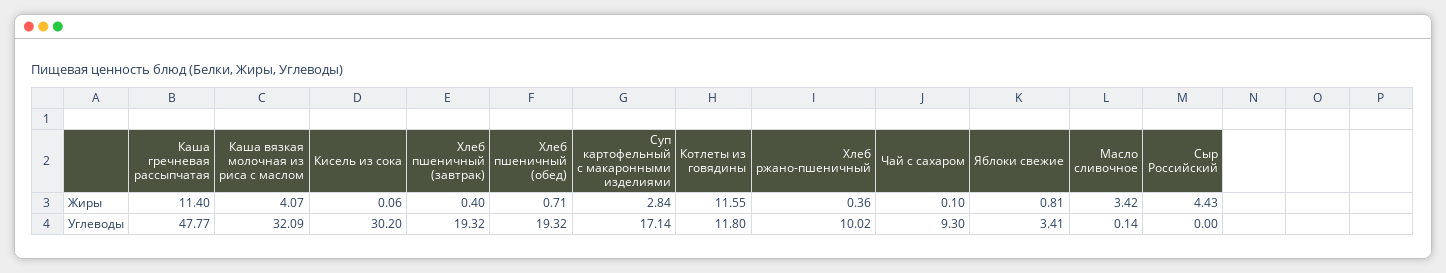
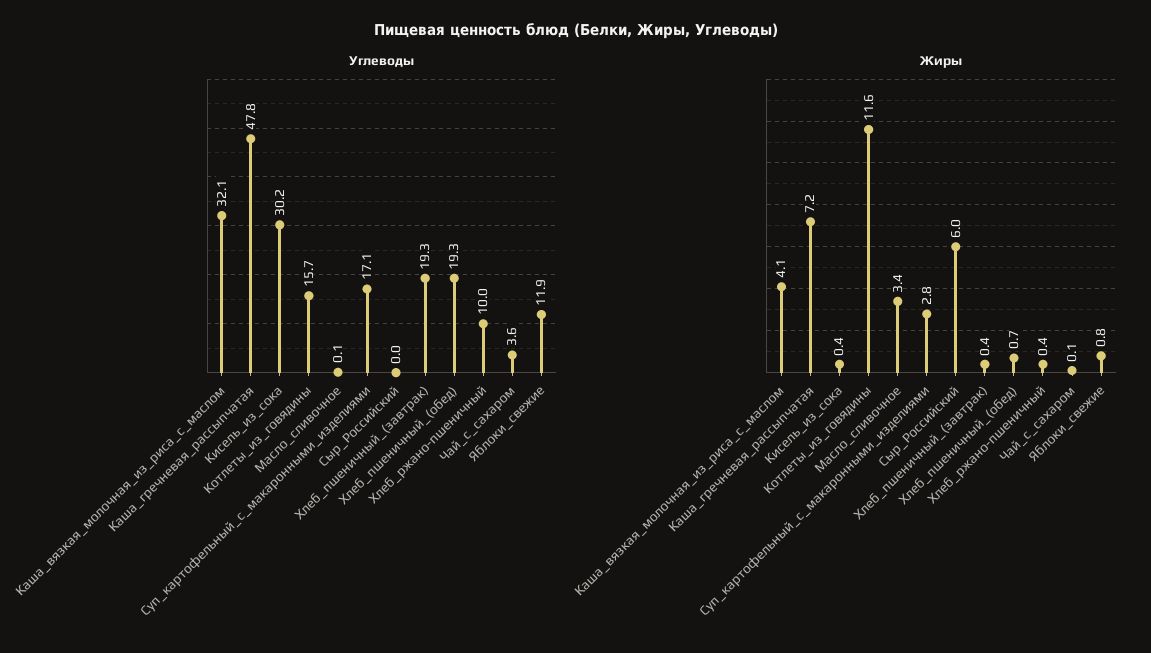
Жиры, Каша гречневая рассыпчатая: 11.4 -> 7.2
Жиры, Кисель из сока: 0.06 -> 0.4
Жиры, Сыр Российский: 4.43 -> 6
Углеводы, Котлеты из говядины: 11.8 -> 15.7
Углеводы, Чай с сахаром: 9.3 -> 3.6
Углеводы, Яблоки свежие: 3.41 -> 11.9

